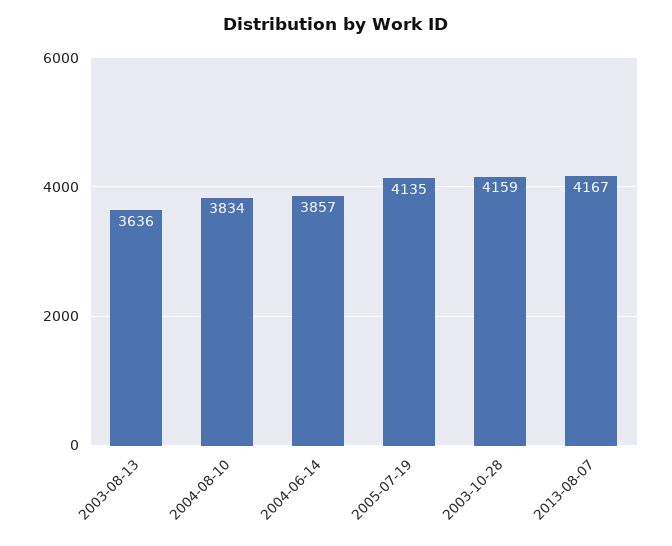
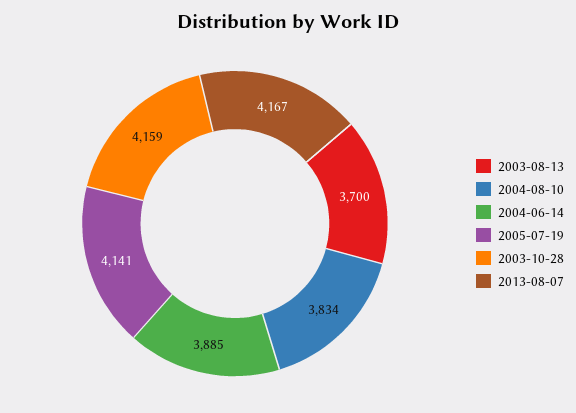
2003-08-13: 3636 -> 3700
2004-06-14: 3857 -> 3885
2005-07-19: 4135 -> 4141

